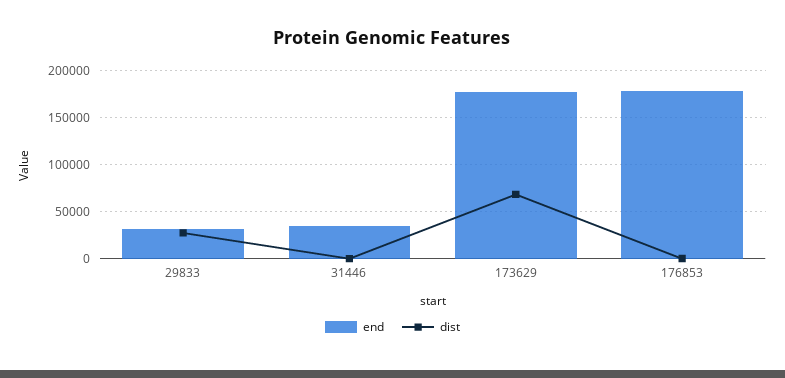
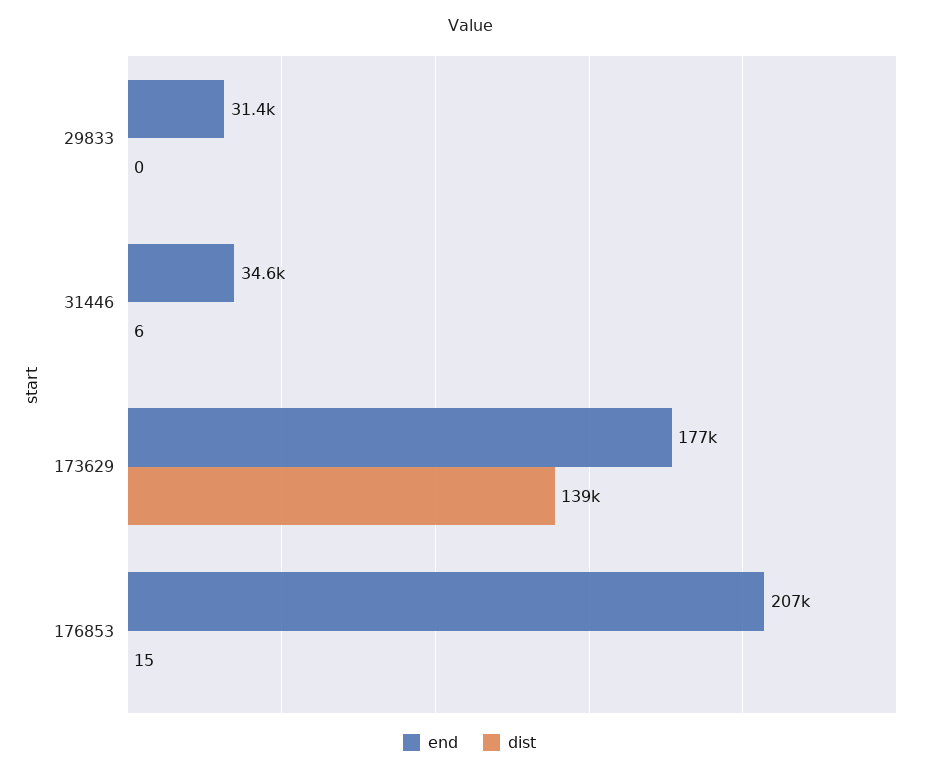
dist, 29833: 30000 -> 0
dist, 173629: 70000 -> 139000
end, 176853: 180000 -> 207000

